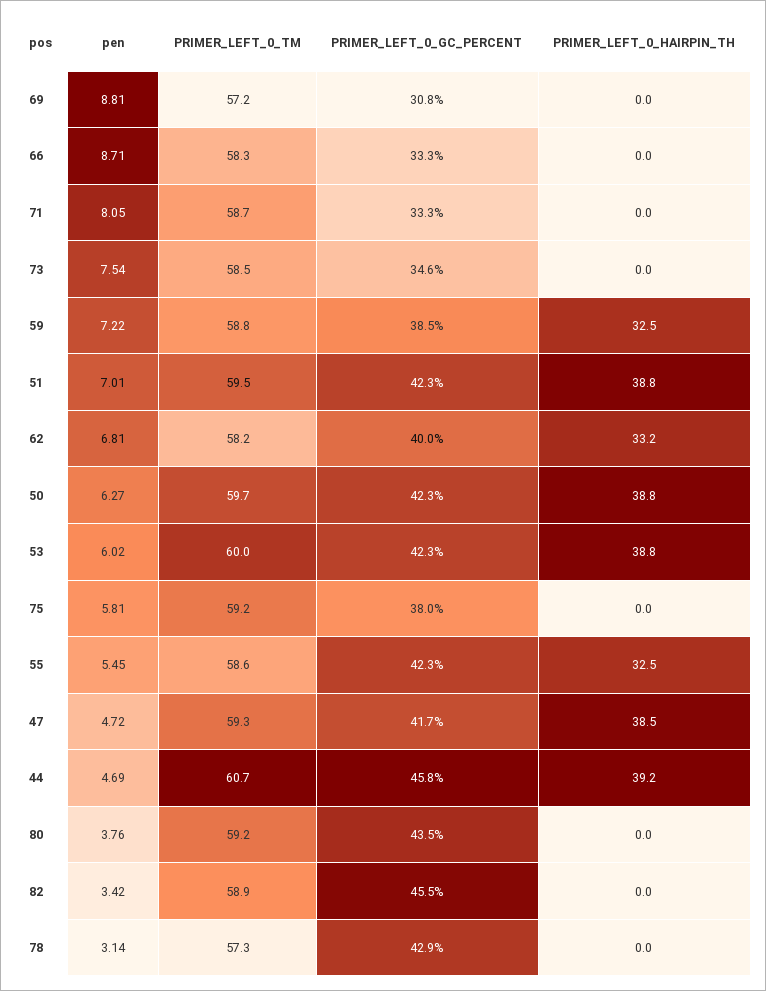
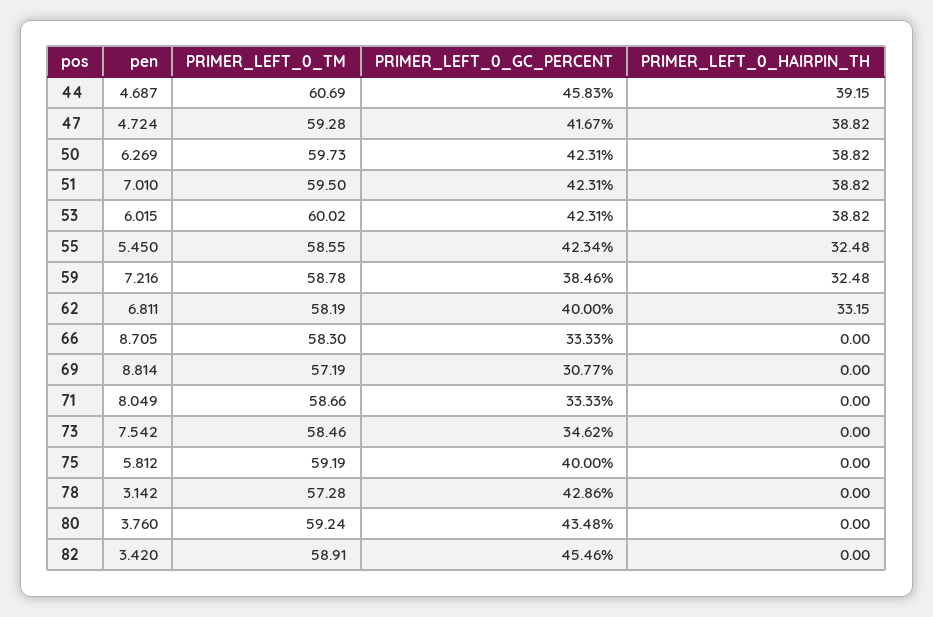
PRIMER_LEFT_0_GC_PERCENT, 75: 38 -> 40
PRIMER_LEFT_0_HAIRPIN_TH, 47: 38.5 -> 38.82

